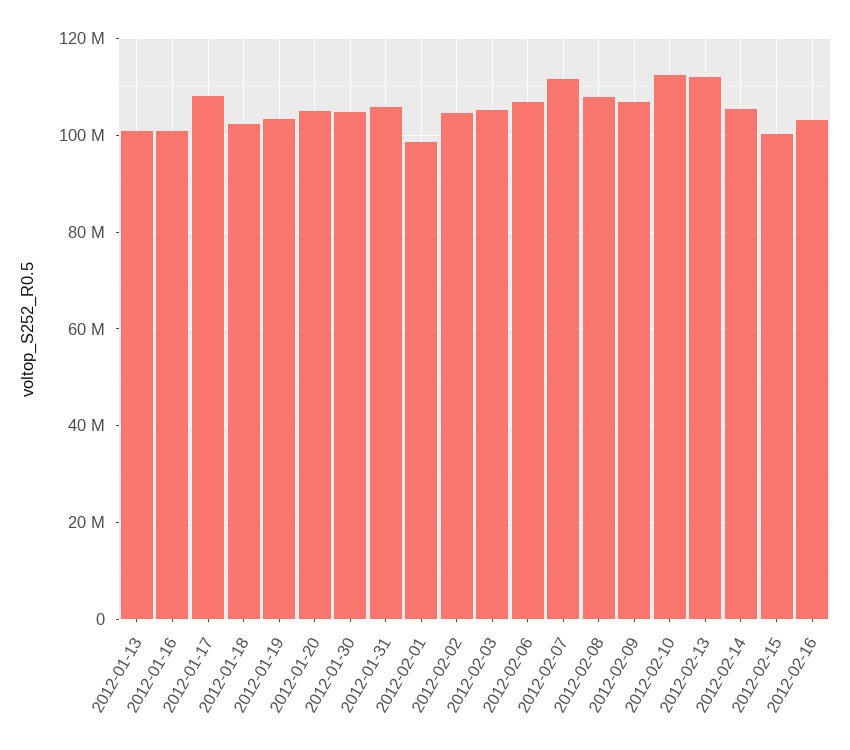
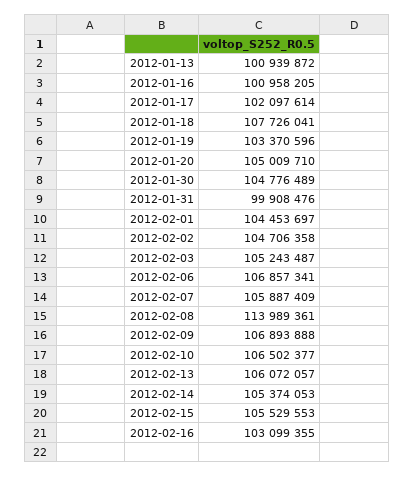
2012-01-17: 108000000 -> 102097614
2012-01-18: 102000000 -> 107726041
2012-01-31: 106000000 -> 99908476
2012-02-01: 98000000 -> 104453697
2012-02-07: 112000000 -> 105887409
2012-02-08: 108000000 -> 113989361
2012-02-10: 112000000 -> 106502377
2012-02-13: 112000000 -> 106072057
2012-02-15: 100000000 -> 105529553

